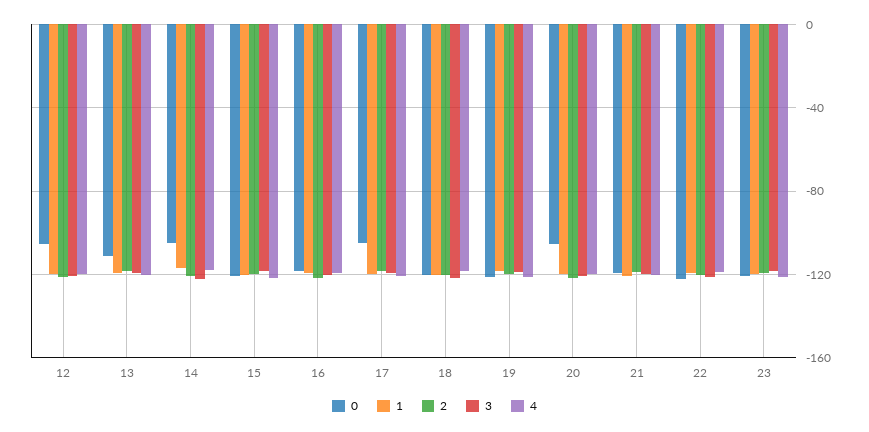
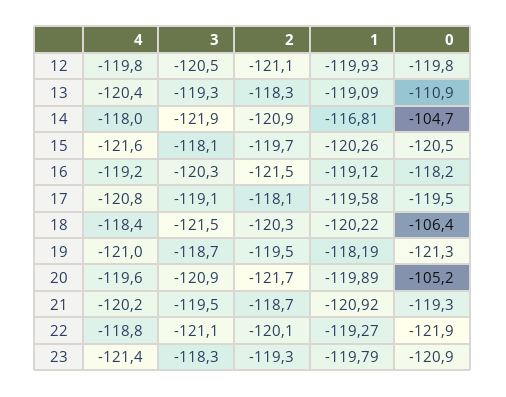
0, 12: -105 -> -119.8
0, 17: -105 -> -119.5
0, 18: -120 -> -106.4

